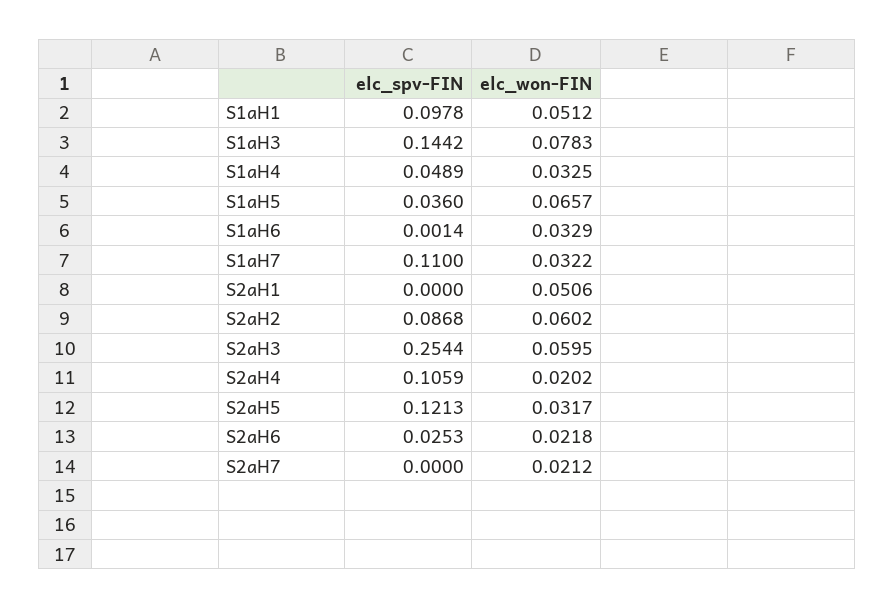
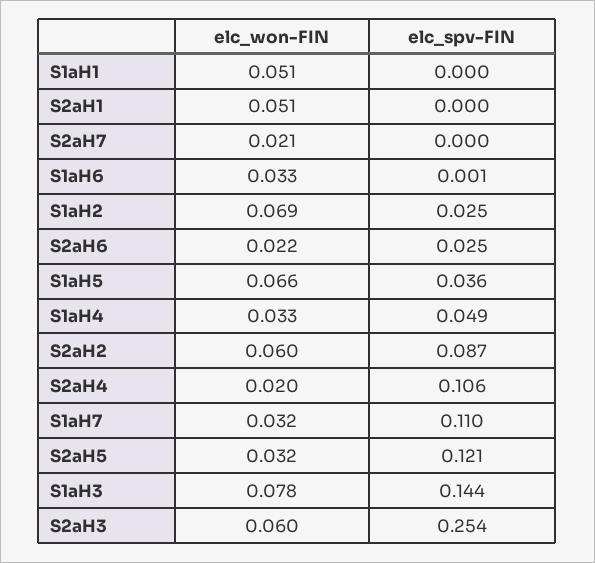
elc_spv-FIN, S1aH1: 0.0978 -> 0
elc_won-FIN, S1aH2: none -> 0.069
elc_spv-FIN, S1aH2: none -> 0.025

